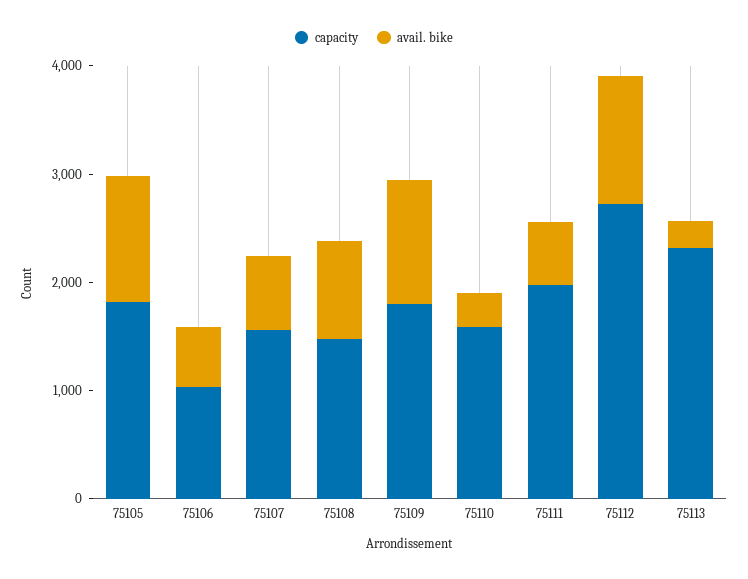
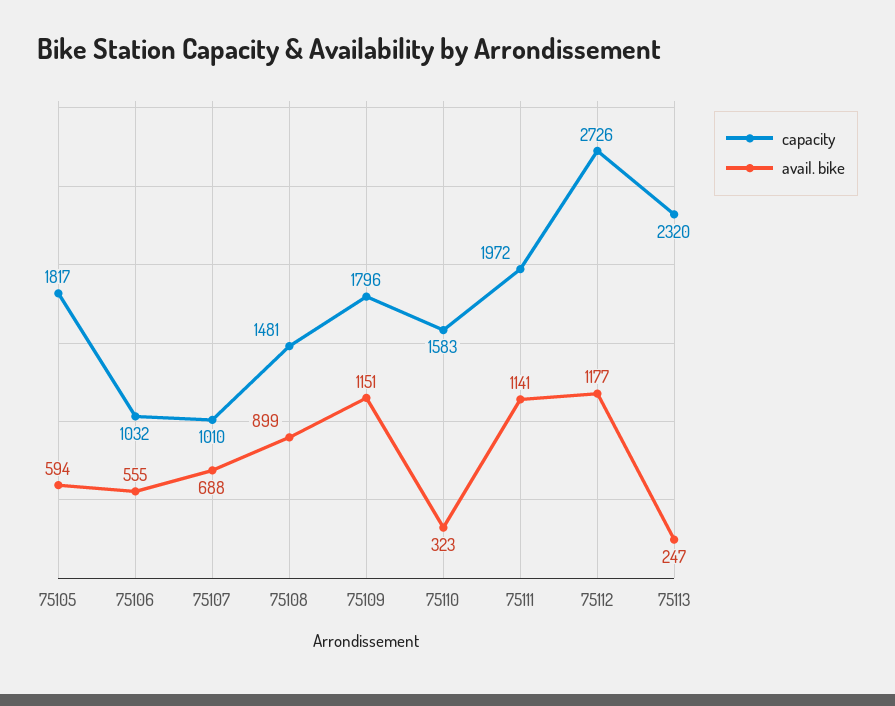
avail. bike, 75105: 1200 -> 594
capacity, 75107: 1600 -> 1010
avail. bike, 75111: 600 -> 1141

